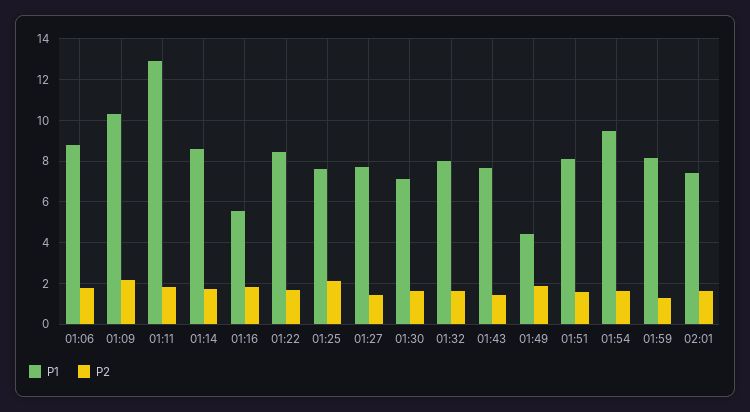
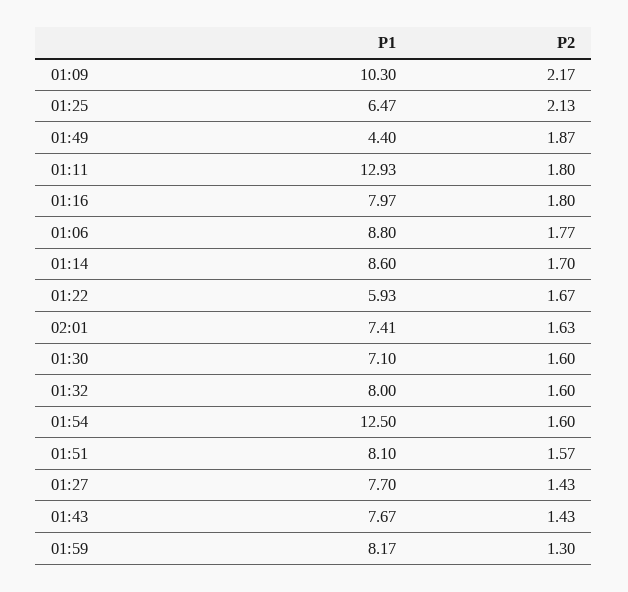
P1, 01:16: 5.5 -> 7.97
P1, 01:22: 8.5 -> 5.93
P1, 01:25: 7.5 -> 6.47
P1, 01:54: 9.5 -> 12.5

